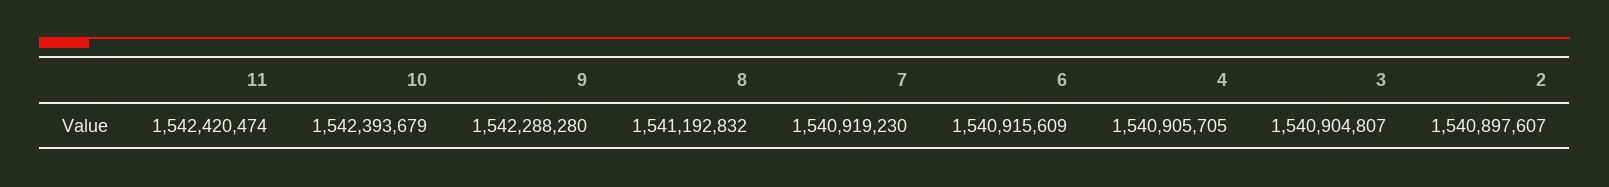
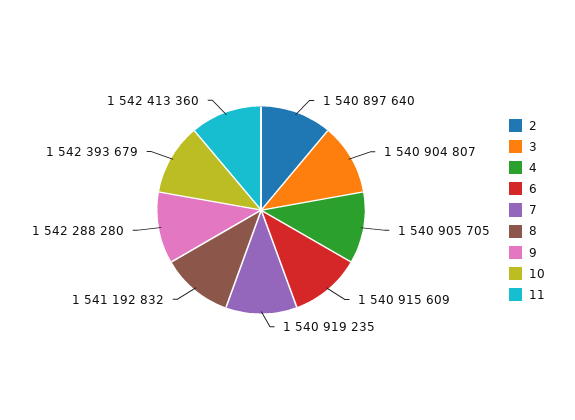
11: 1542420474 -> 1542413360
7: 1540919230 -> 1540919235
2: 1540897607 -> 1540897640

